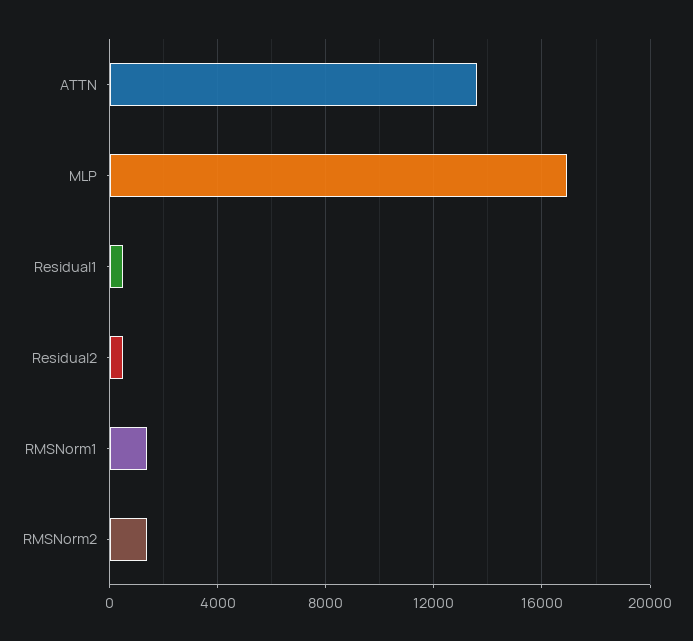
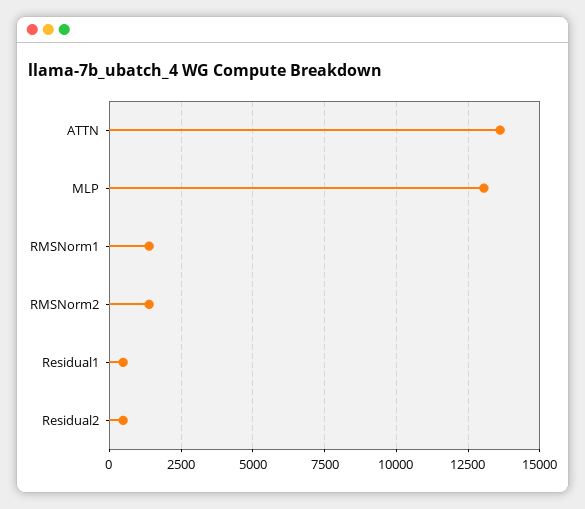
MLP: 17000 -> 13000

